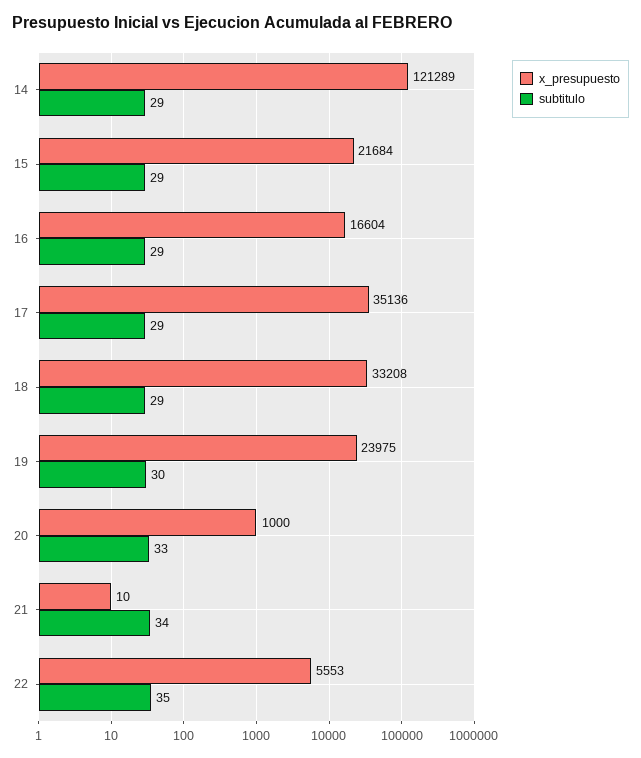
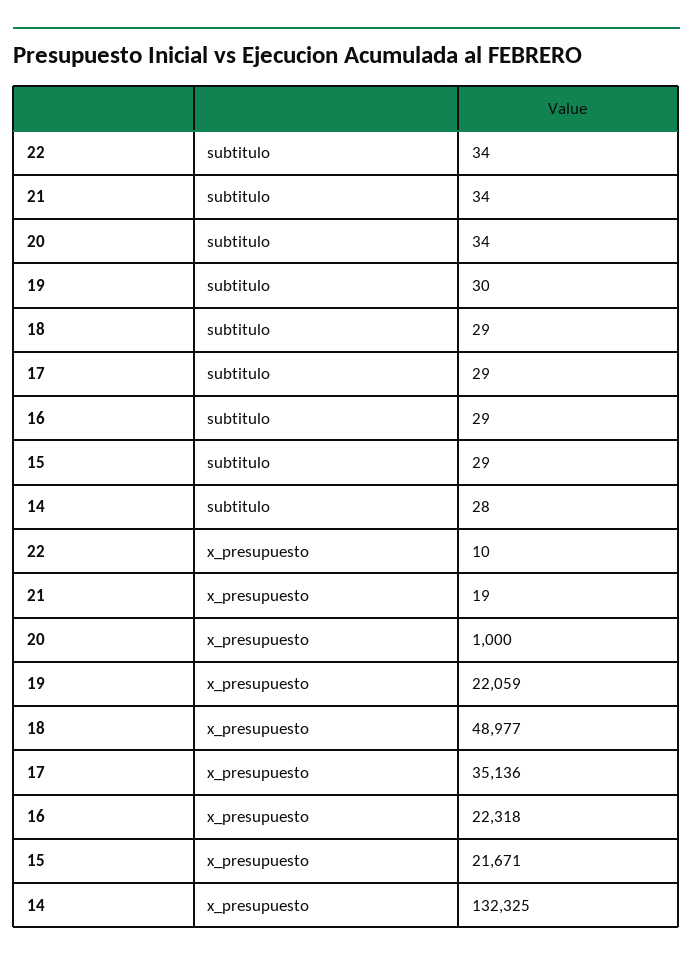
x_presupuesto, 14: 121289 -> 132325
subtitulo, 14: 29 -> 28
x_presupuesto, 15: 21684 -> 21671
x_presupuesto, 16: 16604 -> 22318
x_presupuesto, 18: 33208 -> 48977
x_presupuesto, 19: 23975 -> 22059
subtitulo, 20: 33 -> 34
x_presupuesto, 21: 10 -> 19
x_presupuesto, 22: 5553 -> 10
subtitulo, 22: 35 -> 34

